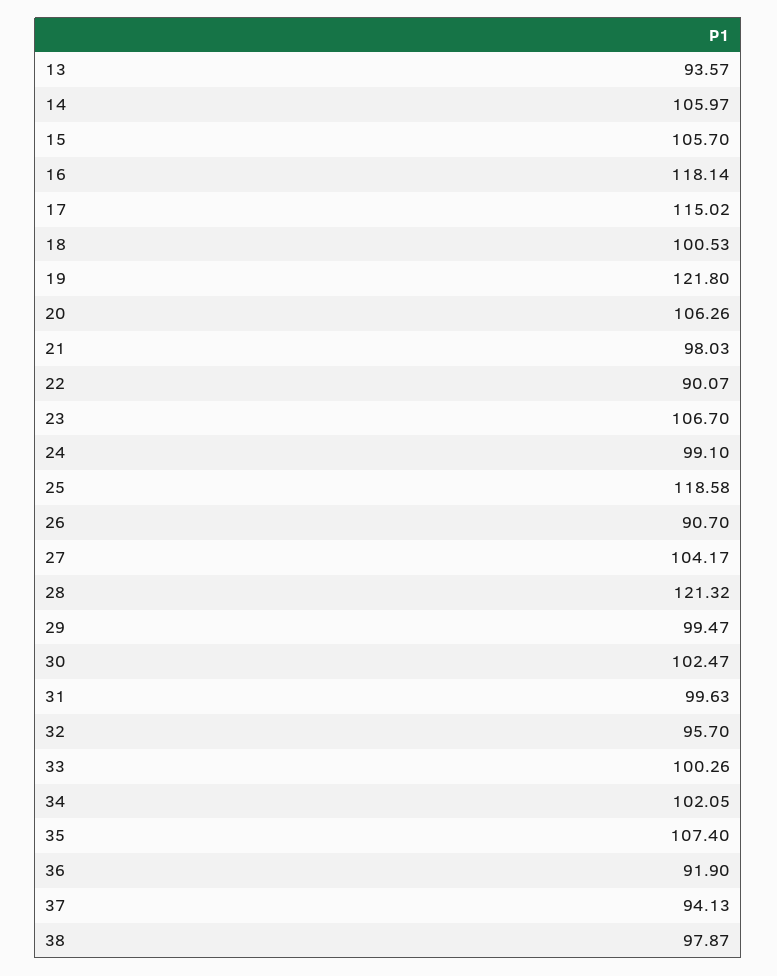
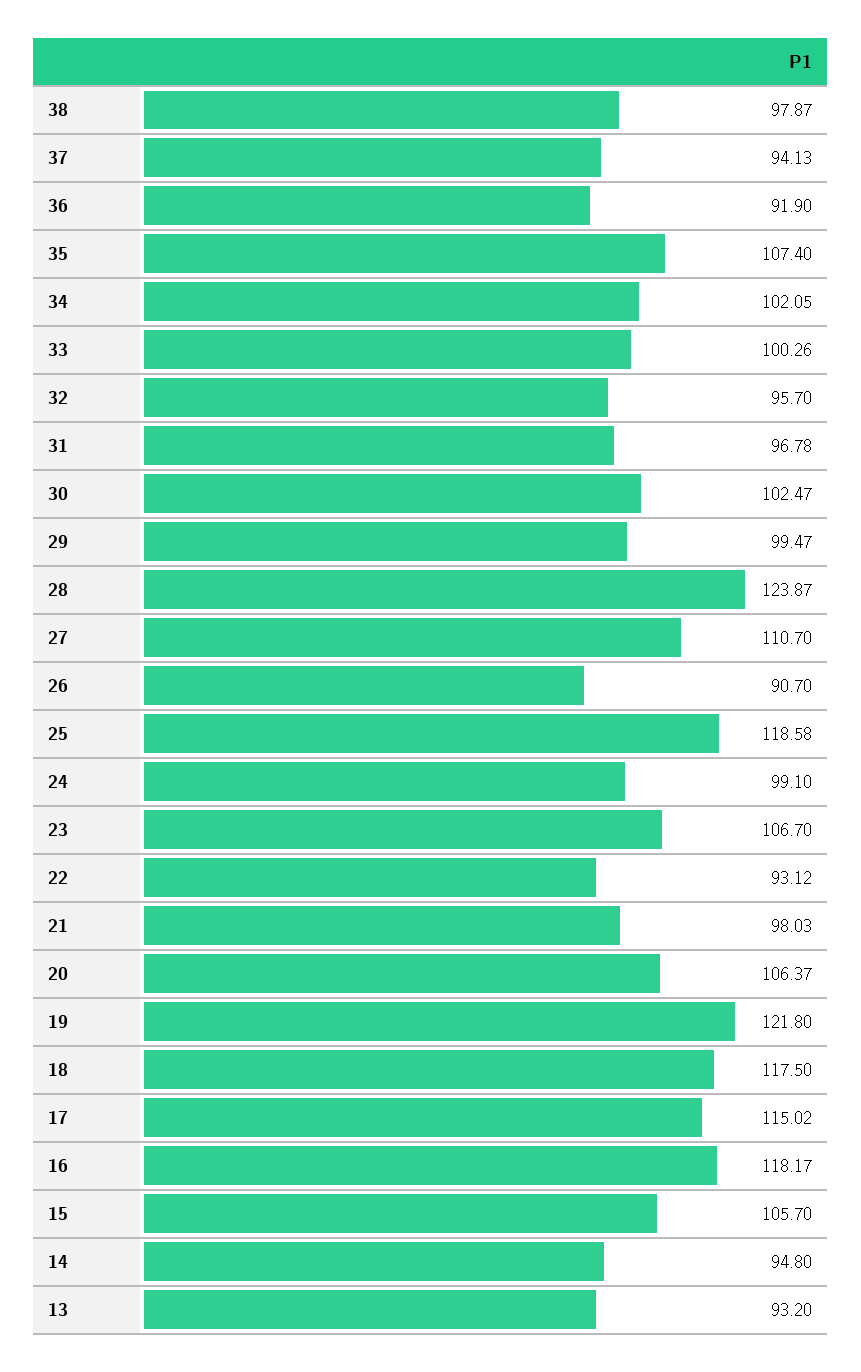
13: 93.57 -> 93.2
14: 105.97 -> 94.8
16: 118.14 -> 118.17
18: 100.53 -> 117.5
20: 106.26 -> 106.37
22: 90.07 -> 93.12
27: 104.17 -> 110.7
28: 121.32 -> 123.87
31: 99.63 -> 96.78

